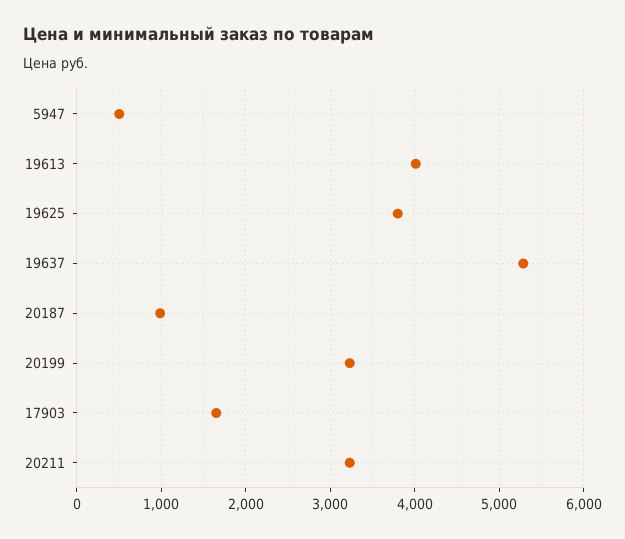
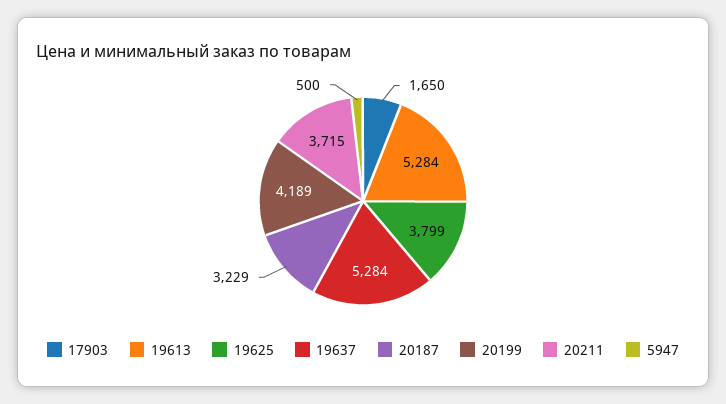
19613: 4000 -> 5284
20187: 1000 -> 3229
20199: 3200 -> 4189
20211: 3200 -> 3715

